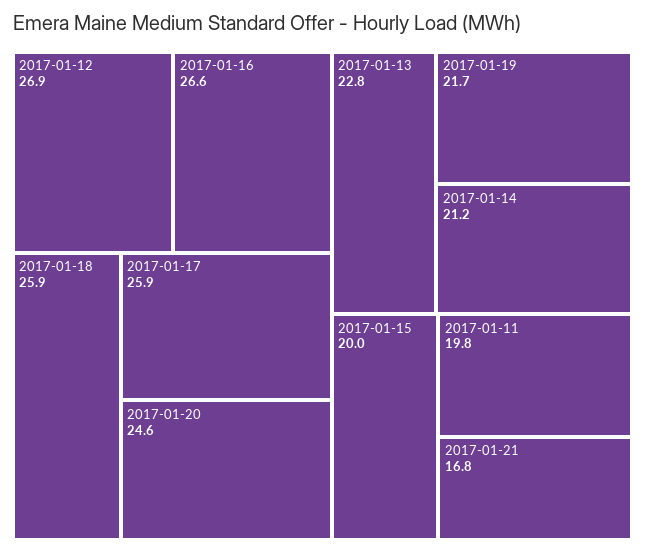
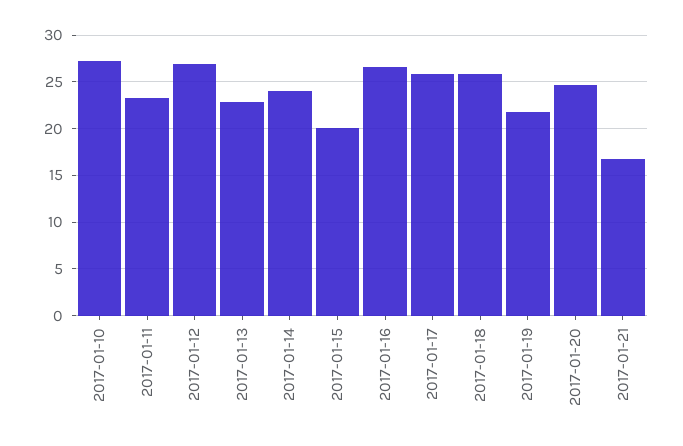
2017-01-14: 21.2 -> 24
2017-01-11: 19.8 -> 23
2017-01-10: none -> 27

